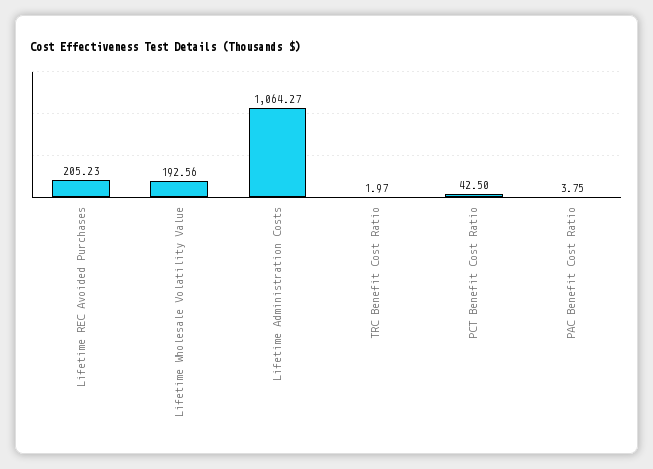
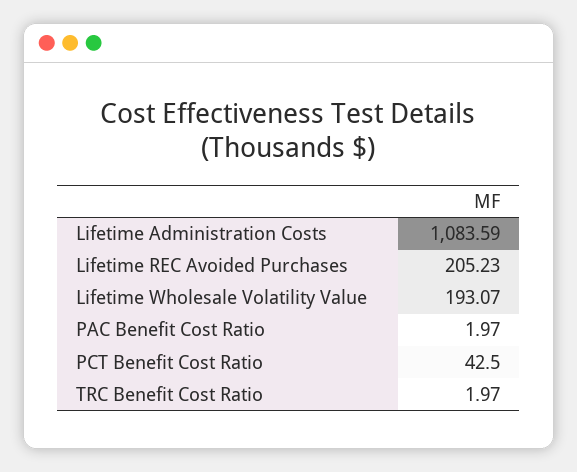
Lifetime Wholesale Volatility Value: 192.56 -> 193.07
Lifetime Administration Costs: 1064.27 -> 1083.59
PAC Benefit Cost Ratio: 3.75 -> 1.97

